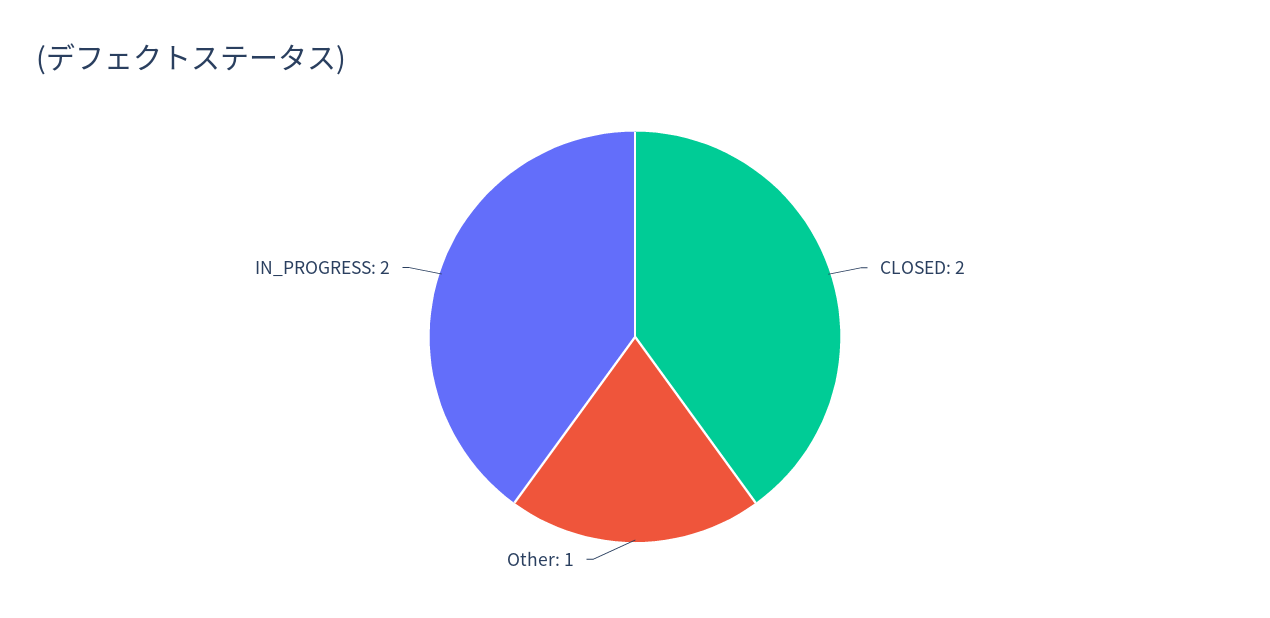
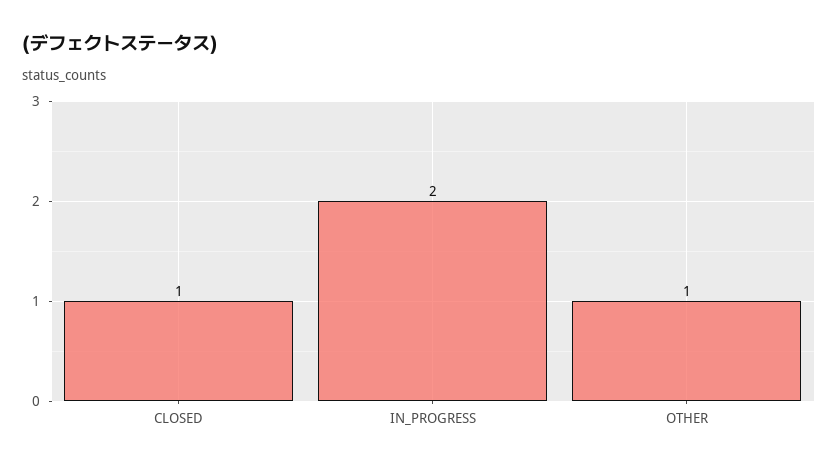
CLOSED: 2 -> 1

